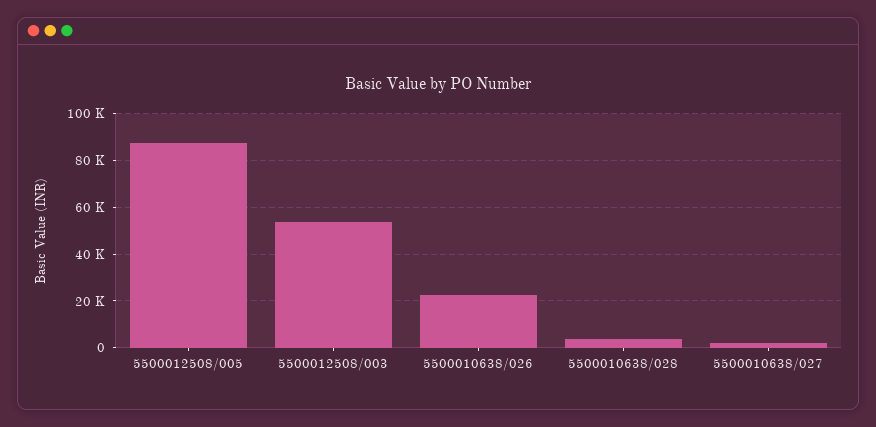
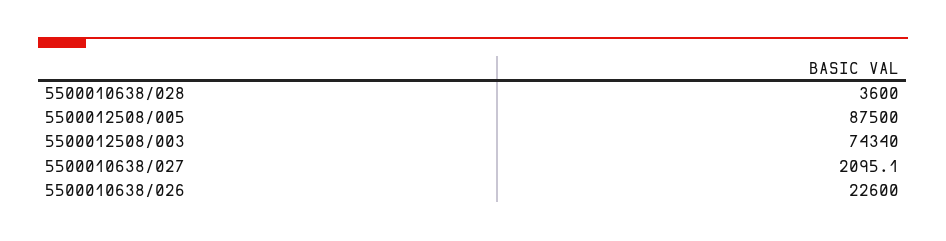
5500012508/003: 55000 -> 74340

